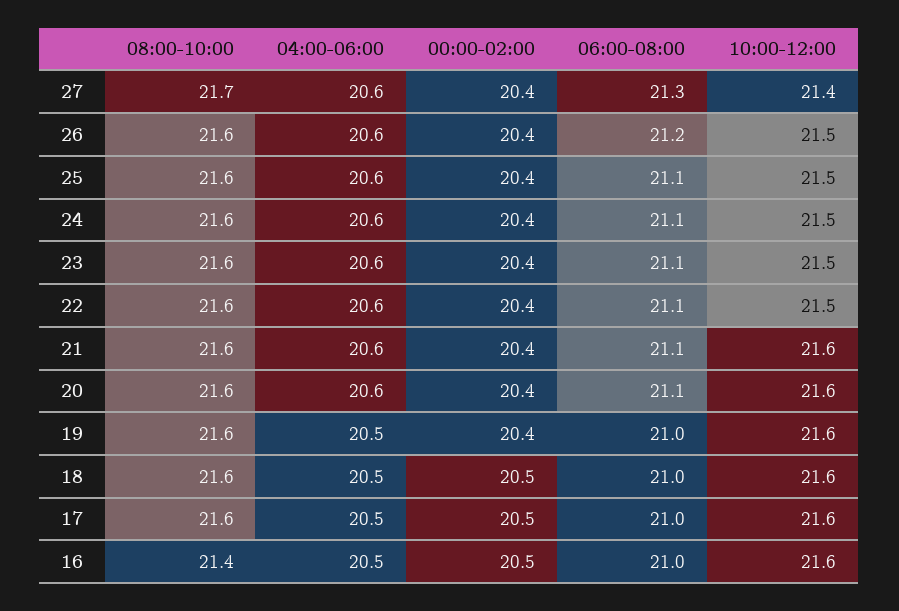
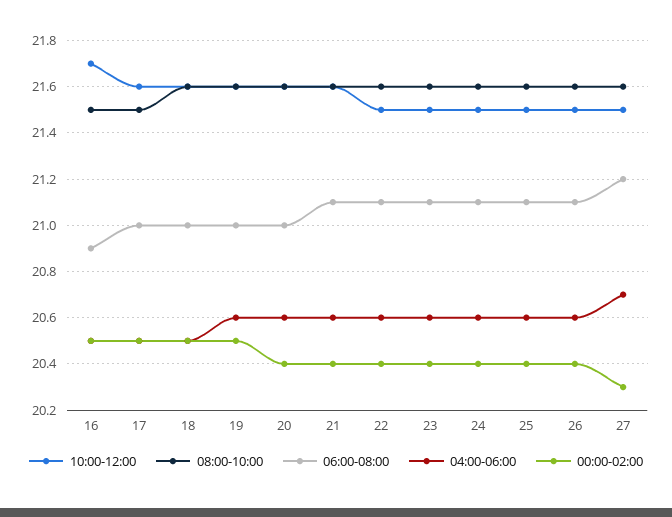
08:00-10:00, 27: 21.7 -> 21.6
04:00-06:00, 27: 20.6 -> 20.7
00:00-02:00, 27: 20.4 -> 20.3
06:00-08:00, 27: 21.3 -> 21.2
10:00-12:00, 27: 21.4 -> 21.5
06:00-08:00, 26: 21.2 -> 21.1
06:00-08:00, 20: 21.1 -> 21
04:00-06:00, 19: 20.5 -> 20.6
00:00-02:00, 19: 20.4 -> 20.5
08:00-10:00, 17: 21.6 -> 21.5
08:00-10:00, 16: 21.4 -> 21.5
06:00-08:00, 16: 21 -> 20.9
10:00-12:00, 16: 21.6 -> 21.7

